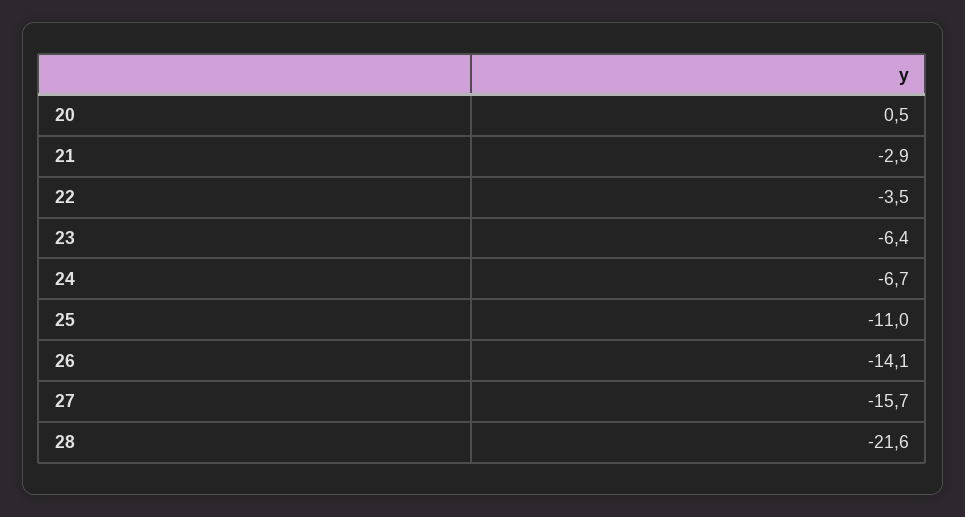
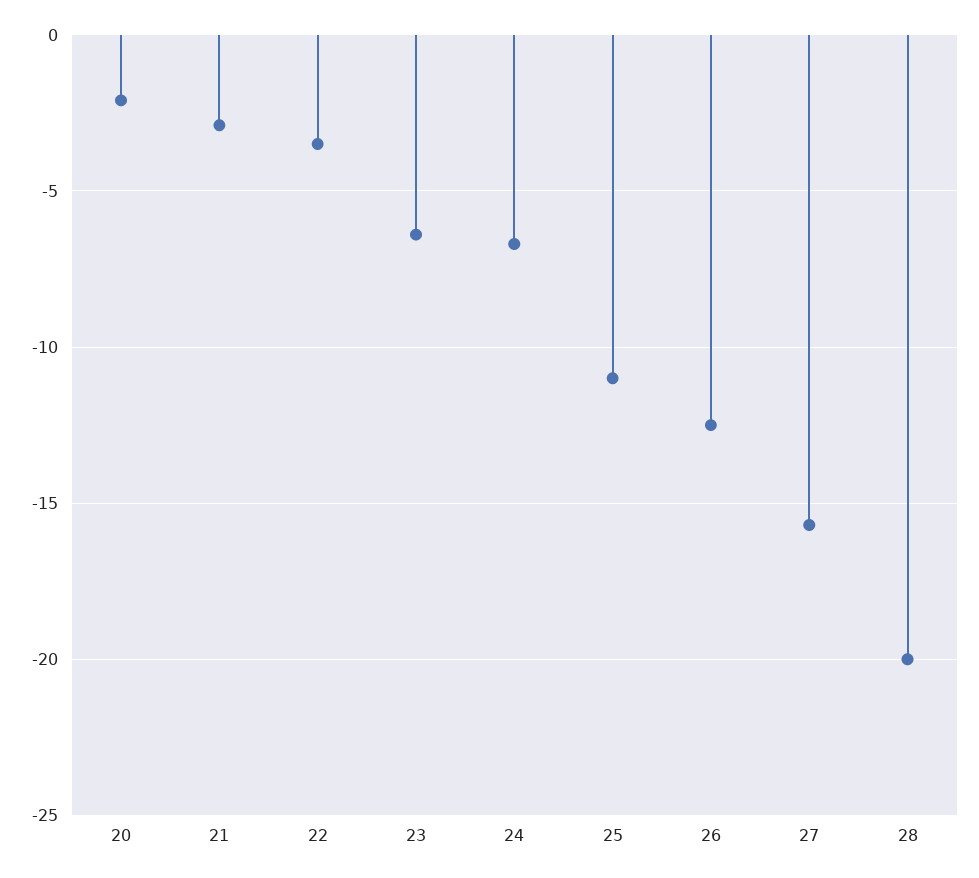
20: 0.5 -> -2
26: -14.1 -> -12.5
28: -21.6 -> -20

